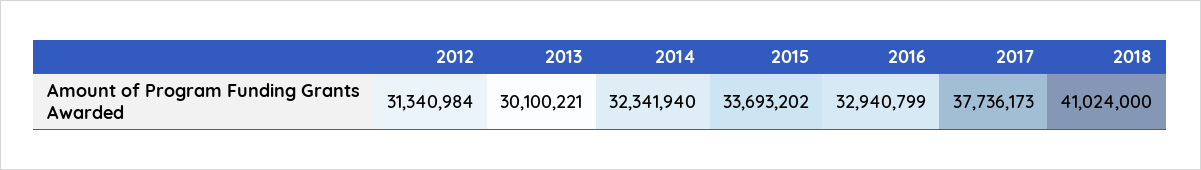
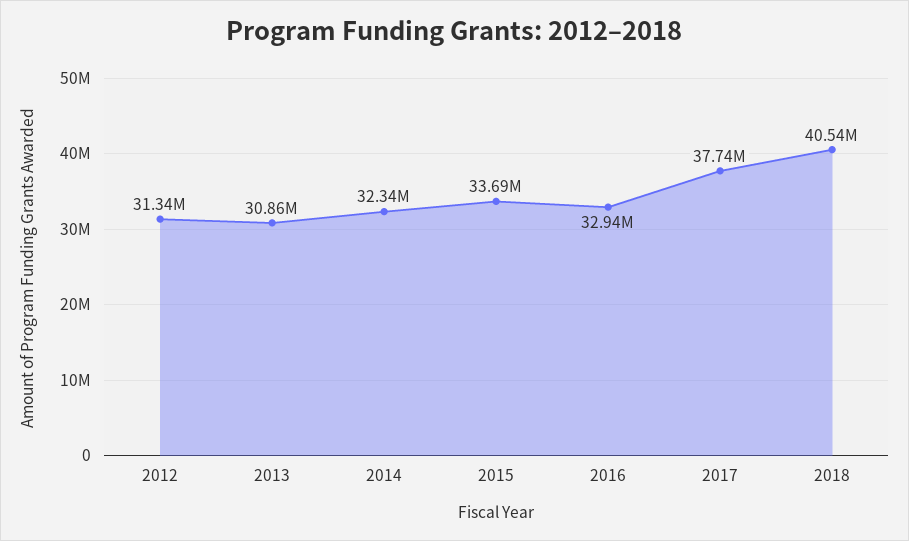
2013: 30100221 -> 30860000
2018: 41024000 -> 40540000

